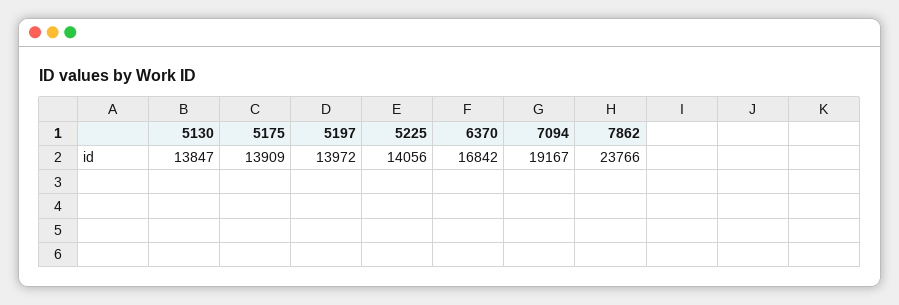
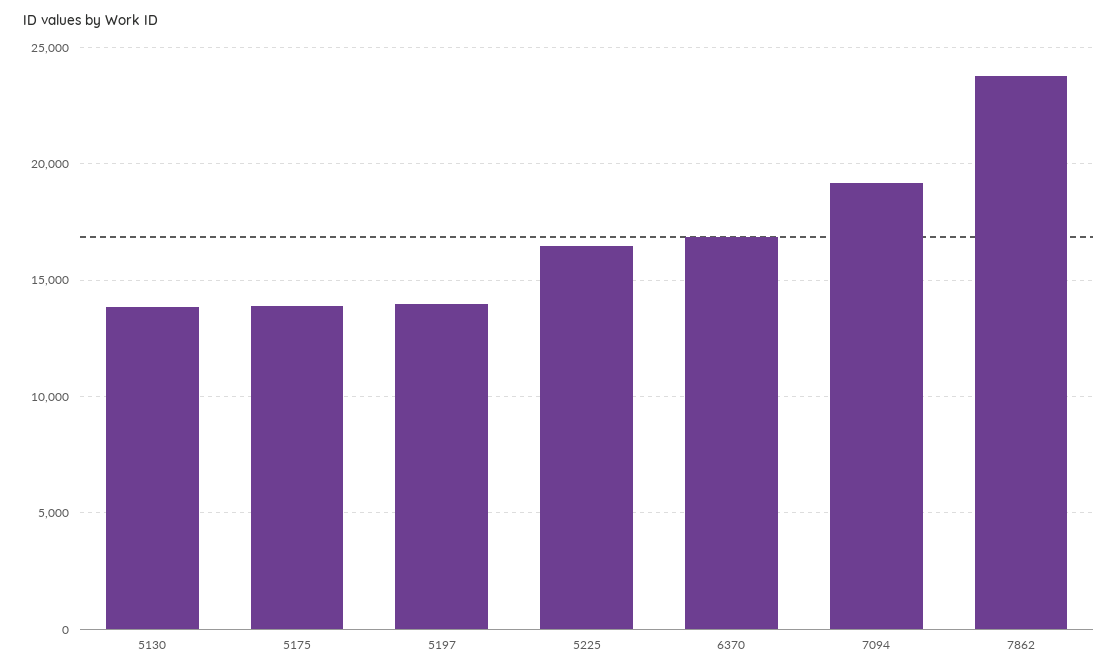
5225: 14056 -> 16500

